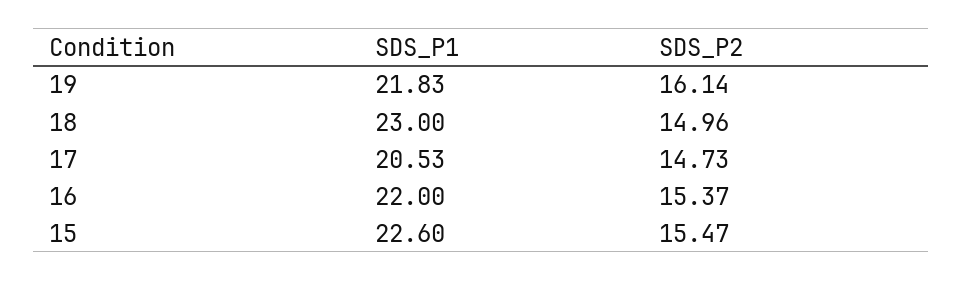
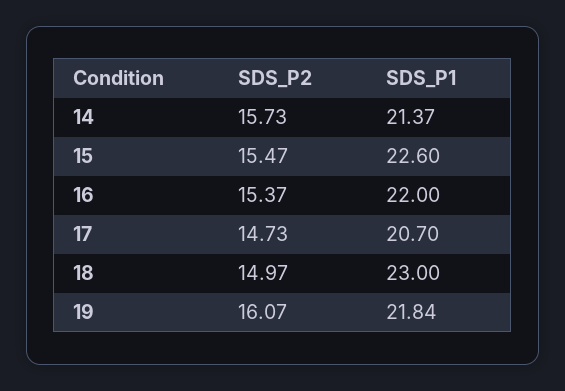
SDS_P1, 19: 21.83 -> 21.84
SDS_P2, 19: 16.14 -> 16.07
SDS_P2, 18: 14.96 -> 14.97
SDS_P1, 17: 20.53 -> 20.7
SDS_P2, 14: none -> 15.73
SDS_P1, 14: none -> 21.37

